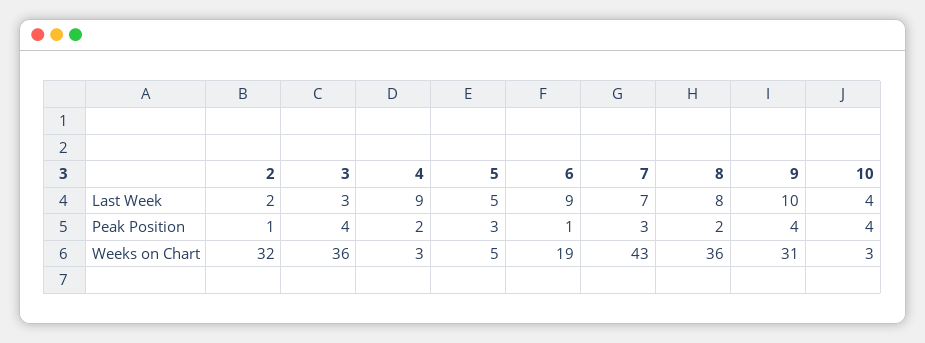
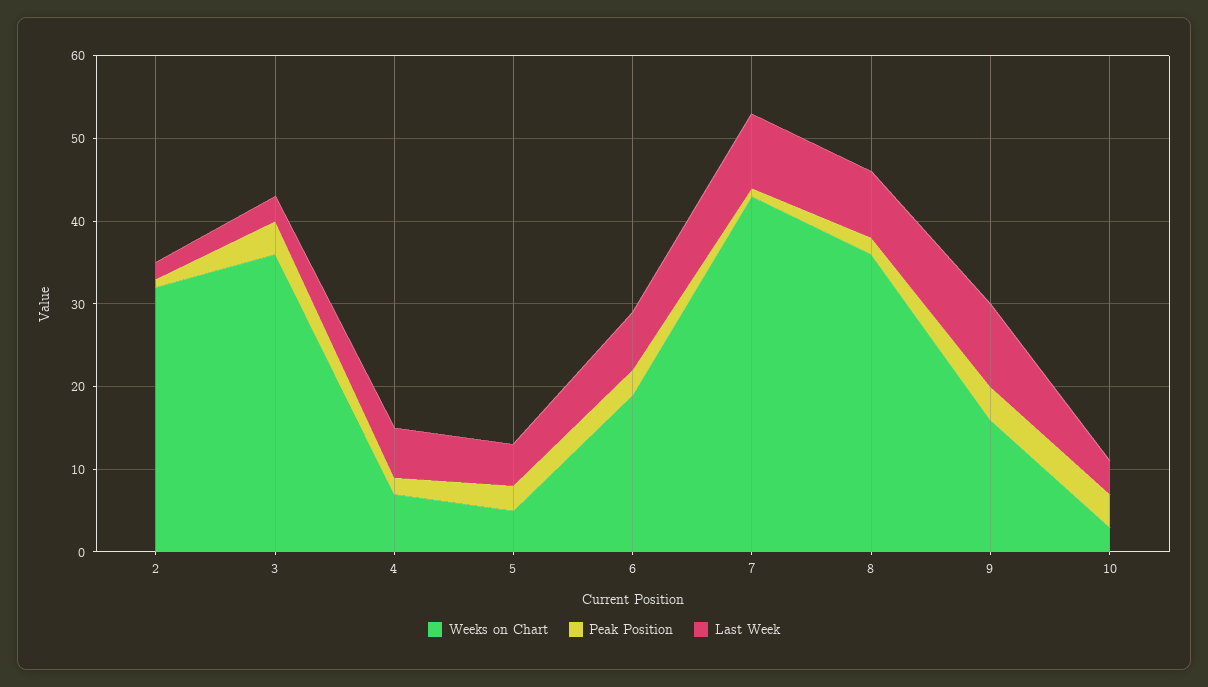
Last Week, 4: 9 -> 6
Last Week, 6: 9 -> 7
Last Week, 7: 7 -> 9
Peak Position, 6: 1 -> 3
Peak Position, 7: 3 -> 1
Weeks on Chart, 4: 3 -> 7
Weeks on Chart, 9: 31 -> 16

